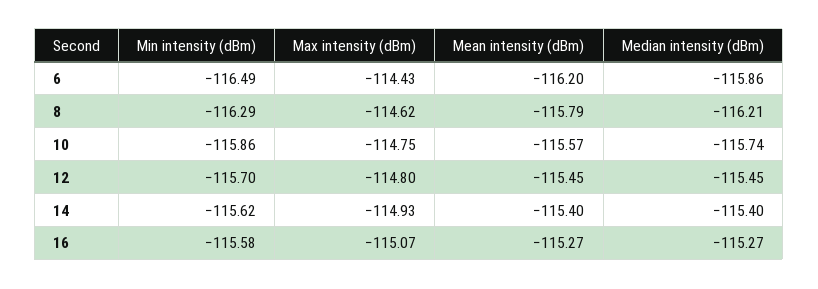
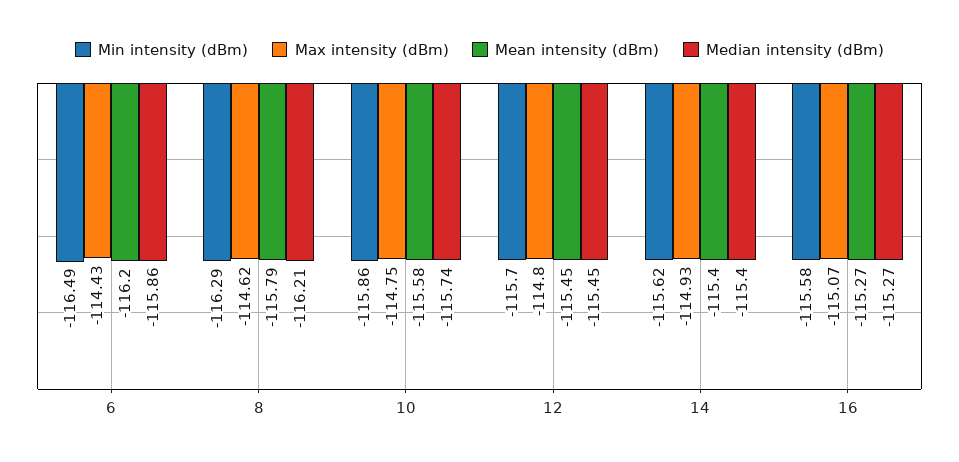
Mean intensity (dBm), 10: -115.57 -> -115.58

